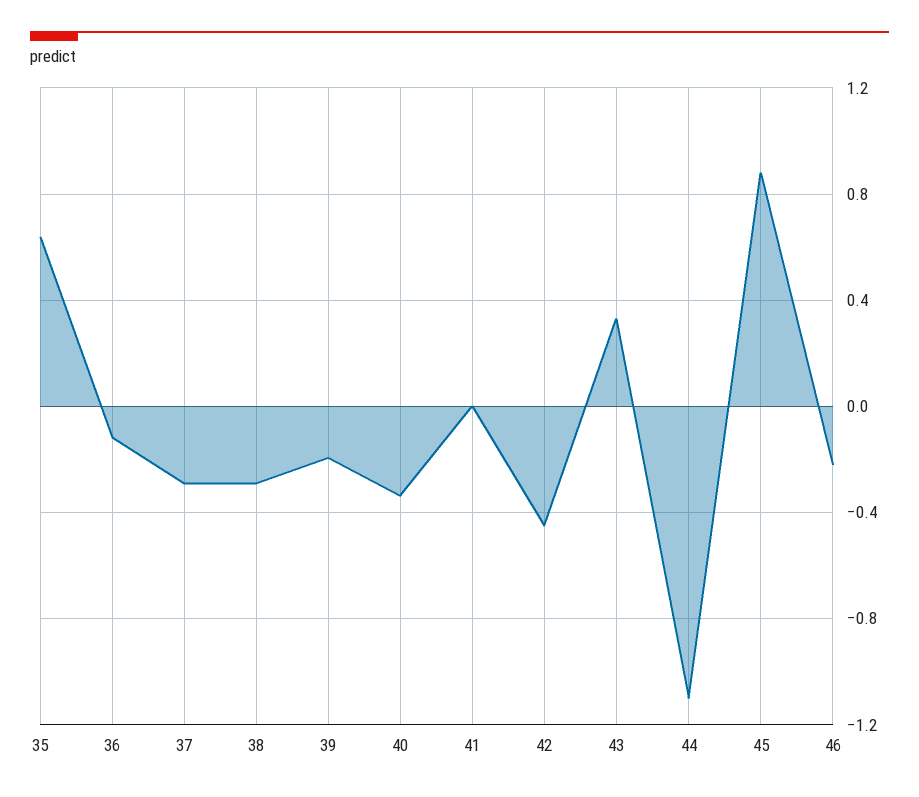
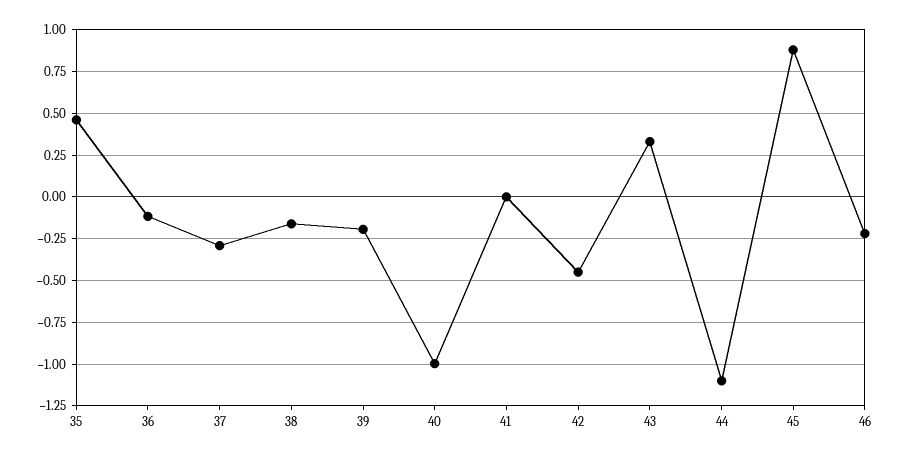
35: 0.65 -> 0.45
38: -0.3 -> -0.15
40: -0.35 -> -1

